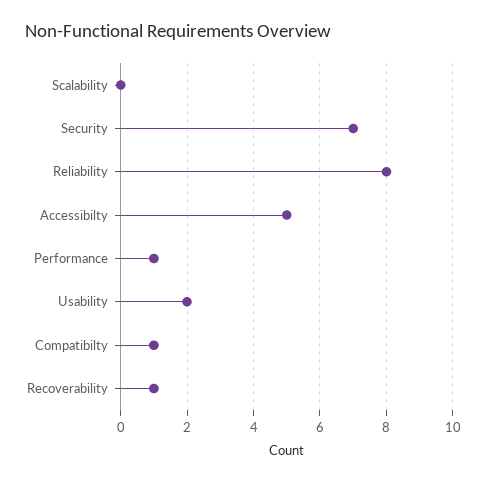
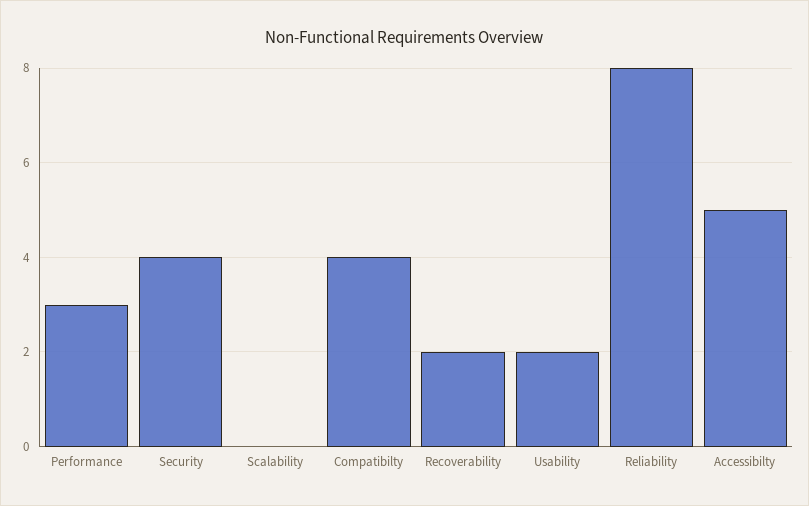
Security: 7 -> 4
Performance: 1 -> 3
Compatibilty: 1 -> 4
Recoverability: 1 -> 2

